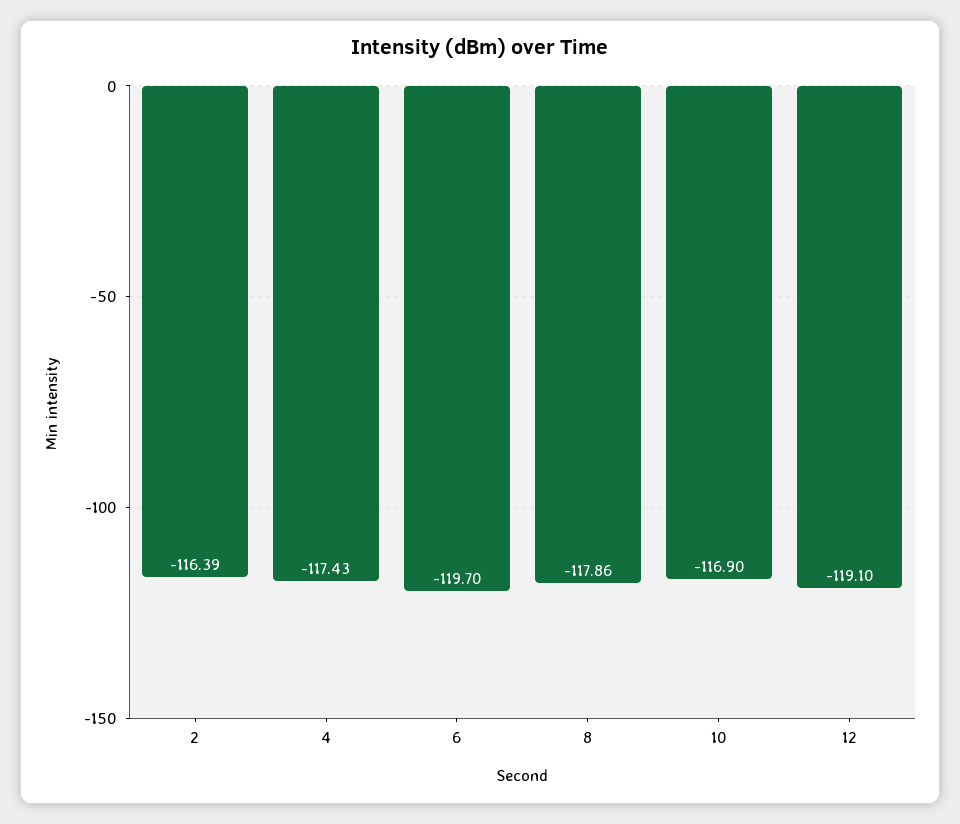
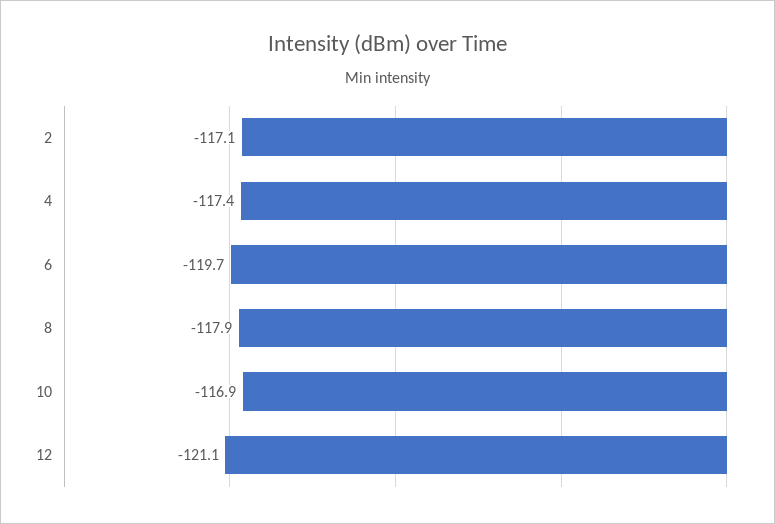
2: -116.39 -> -117.1
12: -119.1 -> -121.1

